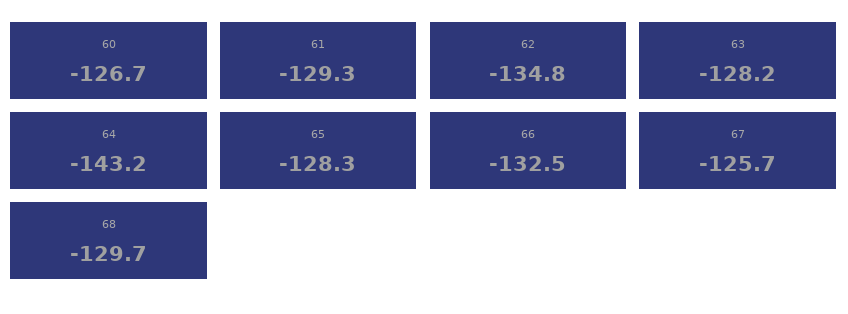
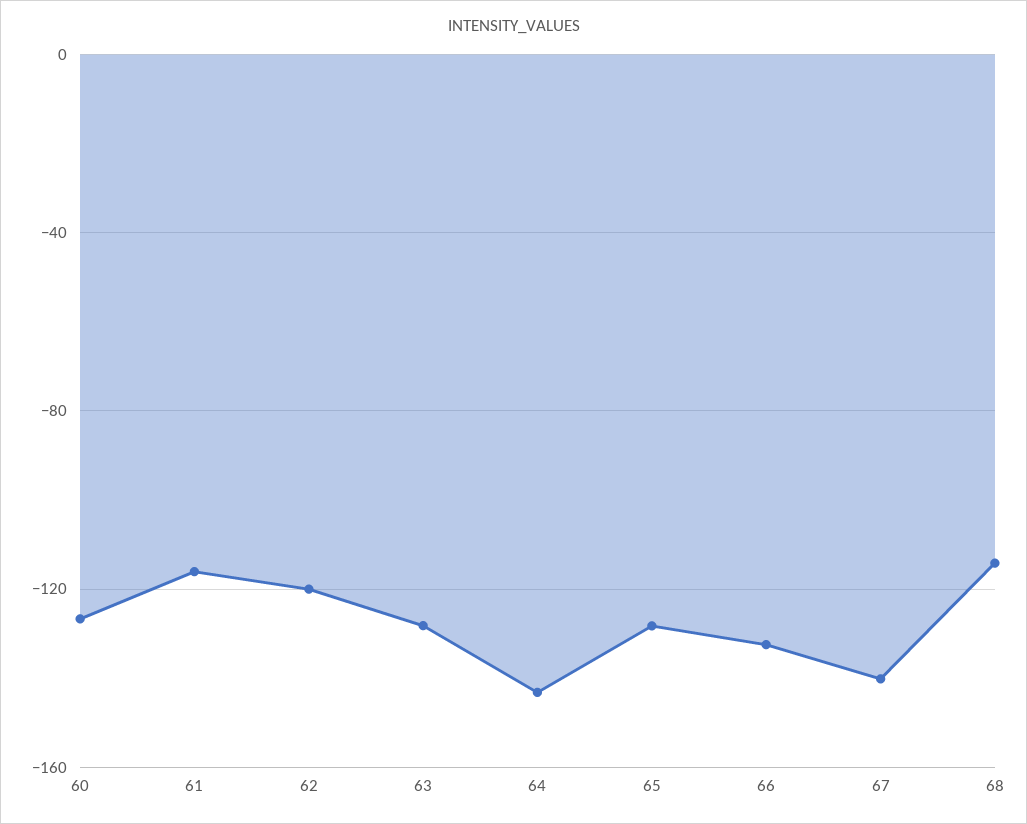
61: -129.3 -> -115
62: -134.8 -> -120
67: -125.7 -> -140
68: -129.7 -> -115

